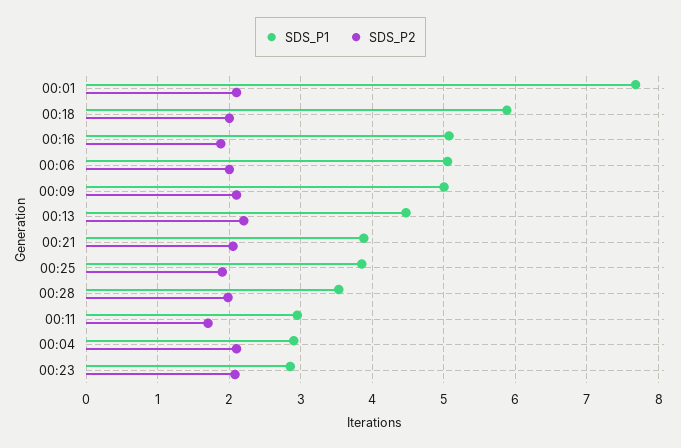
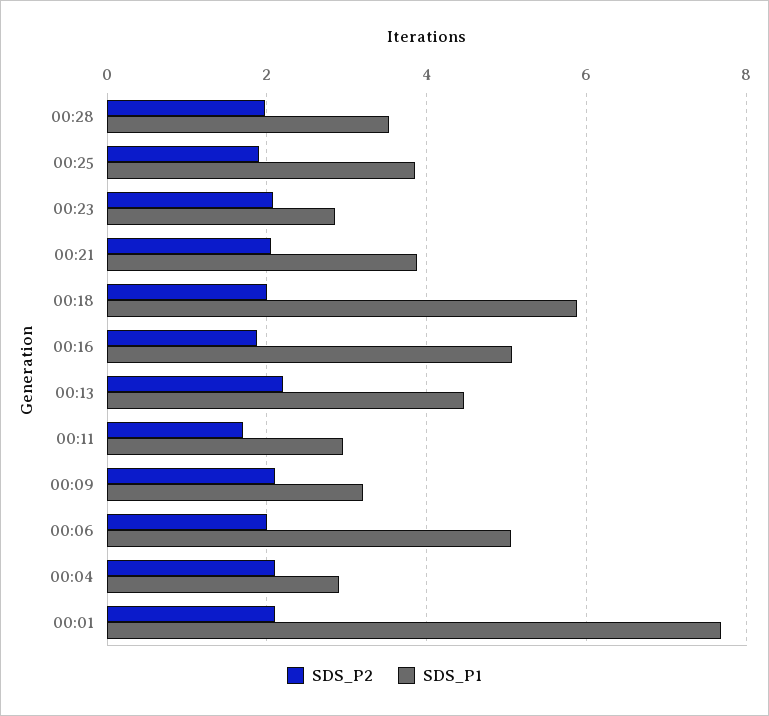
SDS_P1, 00:09: 5 -> 3.2

